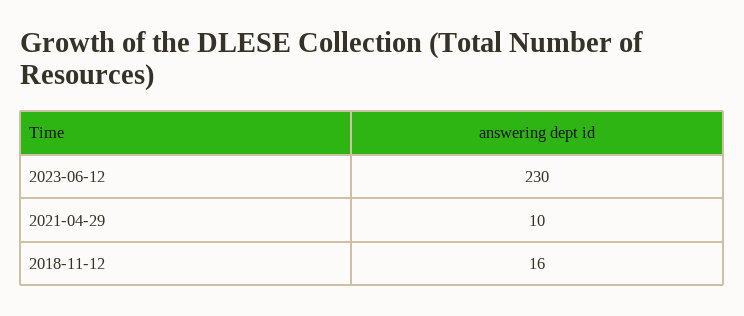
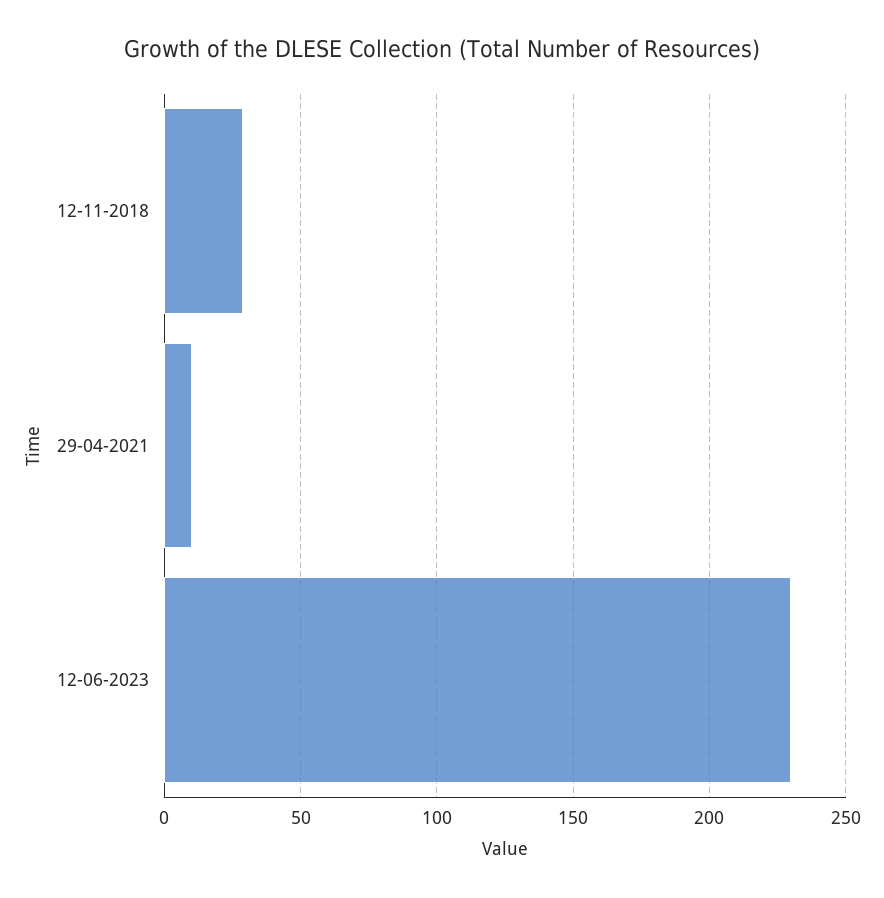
2018-11-12: 16 -> 30

